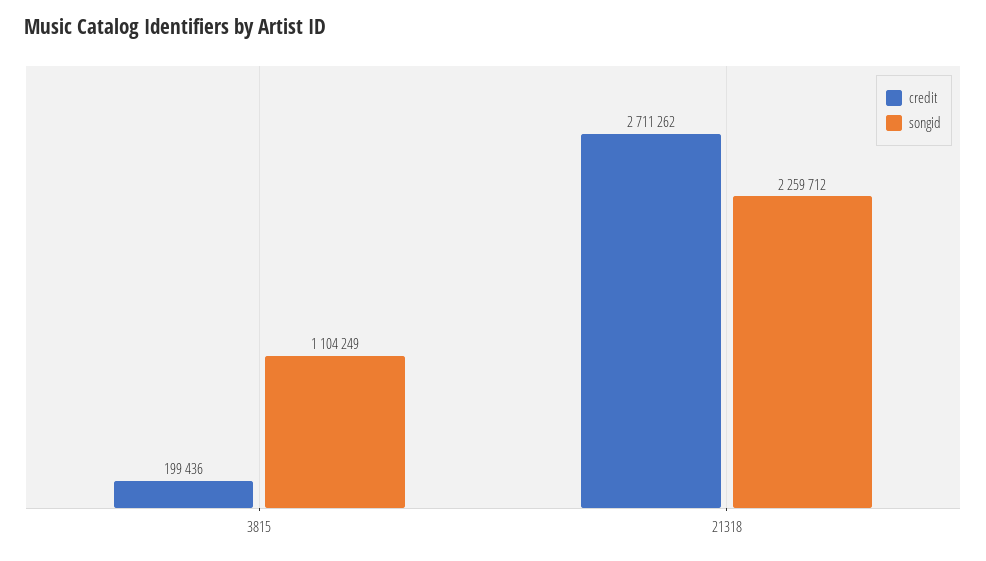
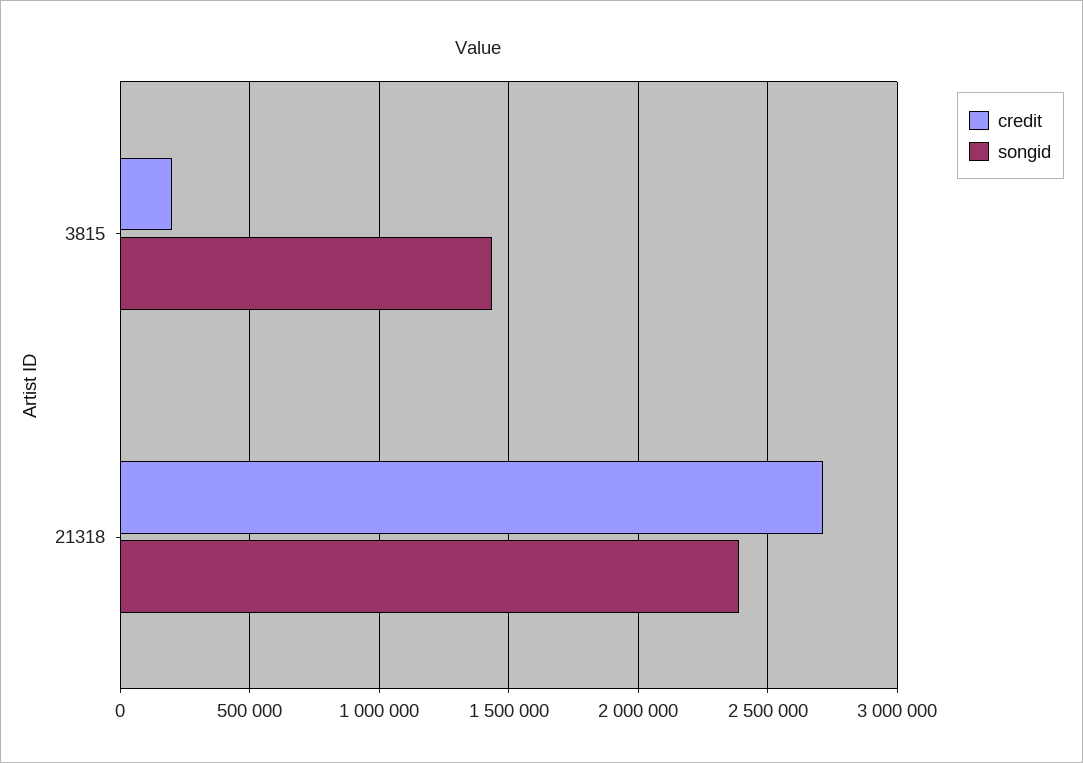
songid, 3815: 1104249 -> 1450000
songid, 21318: 2259712 -> 2400000

